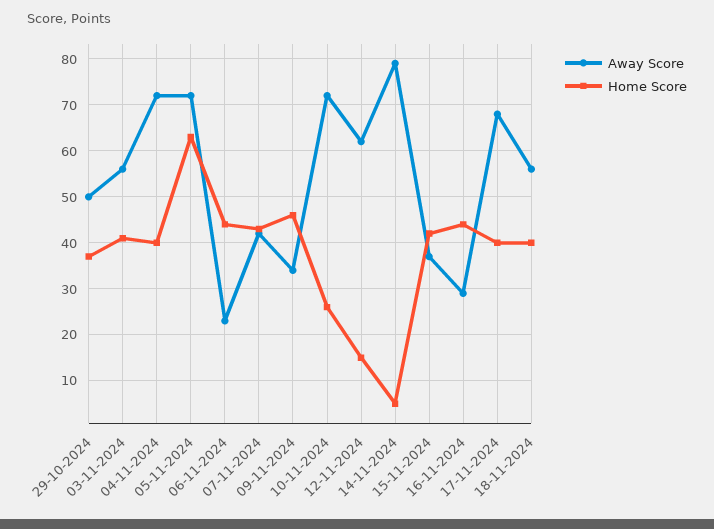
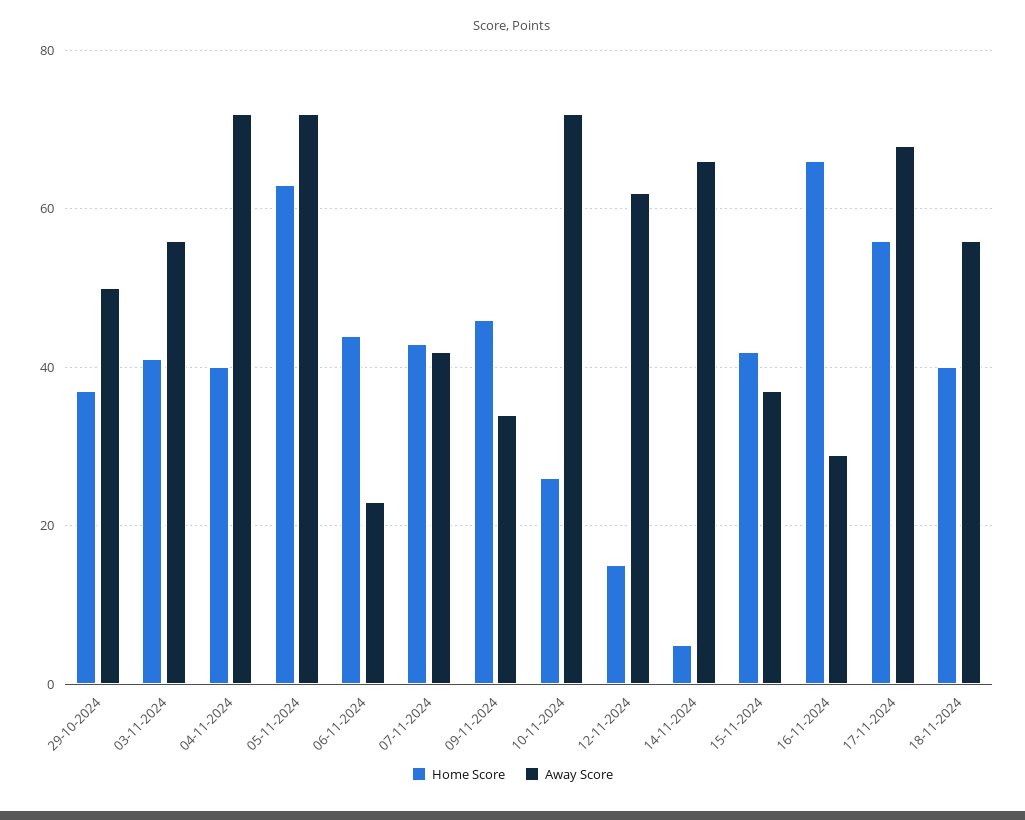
Away Score, 14-11-2024: 80 -> 65
Home Score, 16-11-2024: 45 -> 65
Home Score, 17-11-2024: 40 -> 55

